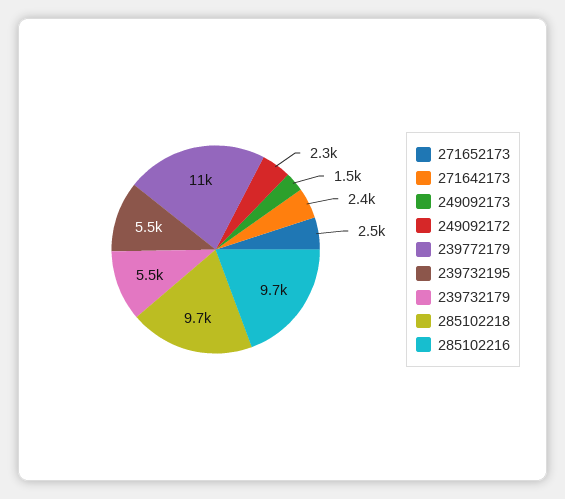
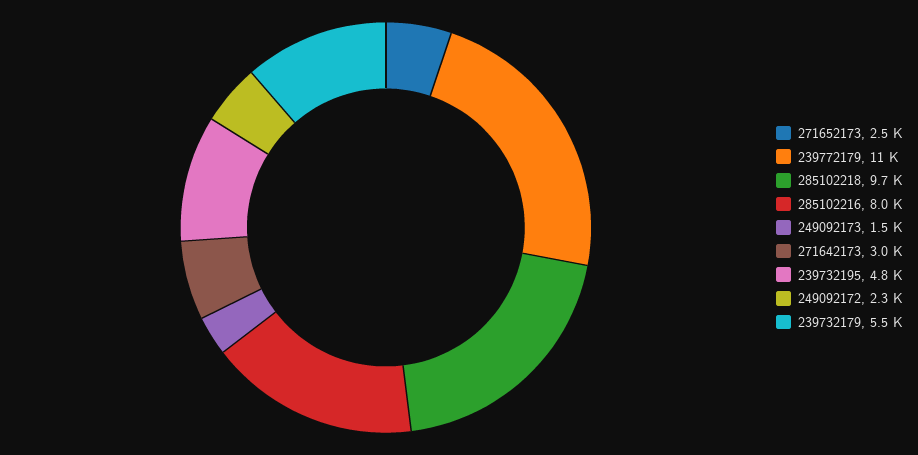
271642173: 2400 -> 3000
239732195: 5500 -> 4800
285102216: 9700 -> 8000

